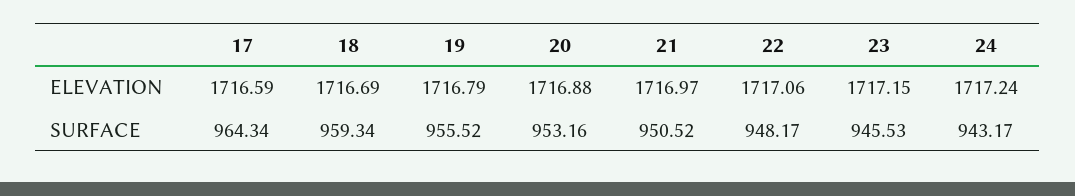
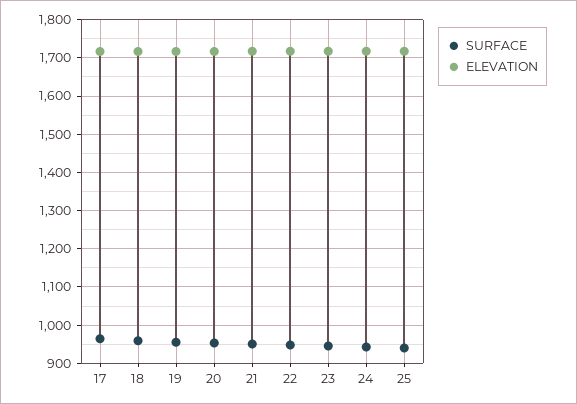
SURFACE, 25: none -> 940
ELEVATION, 25: none -> 1720

